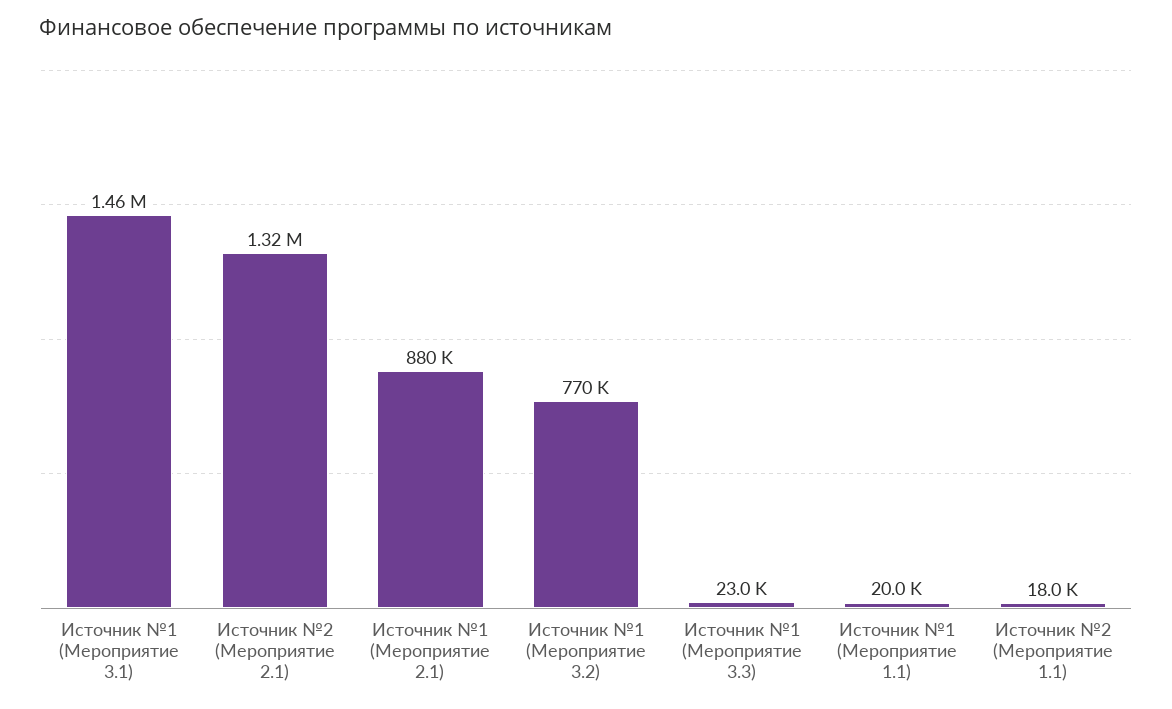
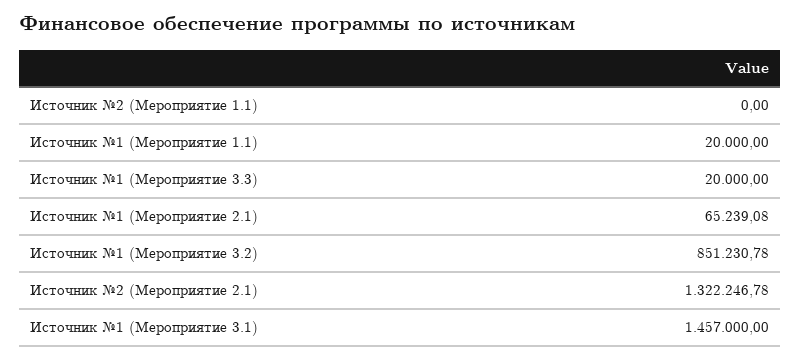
Источник №1 (Мероприятие 2.1): 880000 -> 65239.08
Источник №1 (Мероприятие 3.2): 770000 -> 851230.78
Источник №1 (Мероприятие 3.3): 23000 -> 20000
Источник №2 (Мероприятие 1.1): 18000 -> 0

